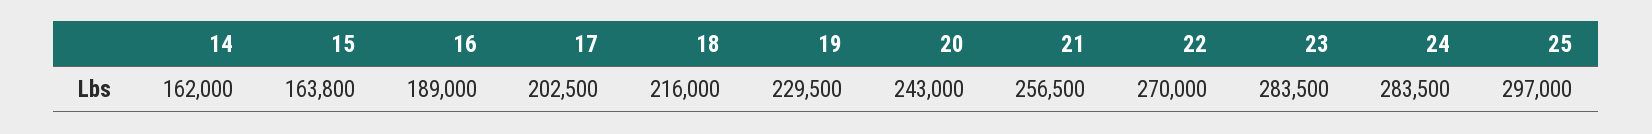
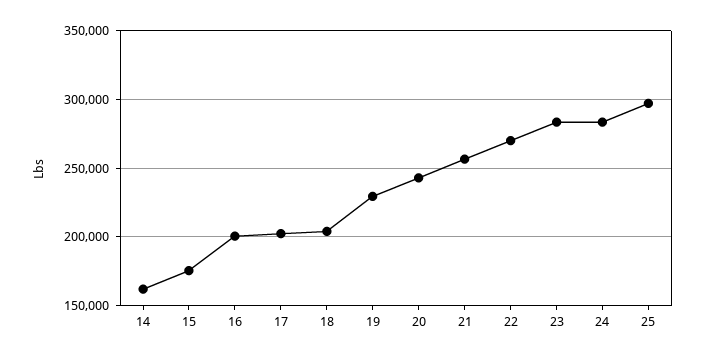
15: 163800 -> 175000
16: 189000 -> 200000
18: 216000 -> 205000

